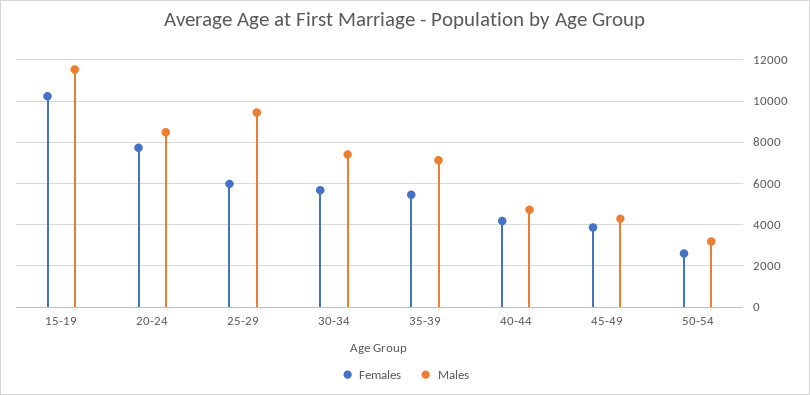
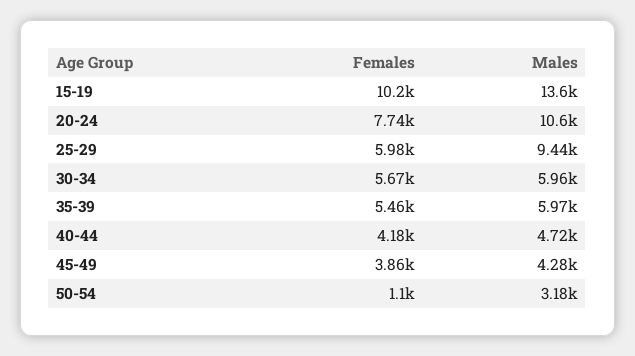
Males, 15-19: 11500 -> 13600
Males, 20-24: 8500 -> 10600
Males, 30-34: 7500 -> 5960
Males, 35-39: 7000 -> 5970
Females, 50-54: 2500 -> 1100

